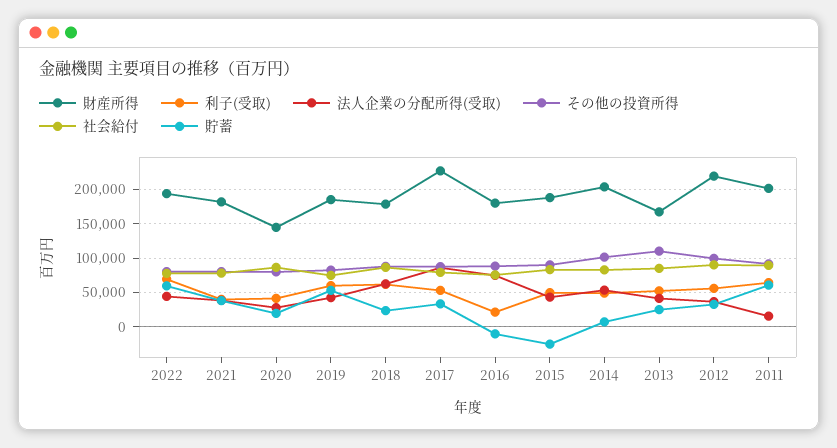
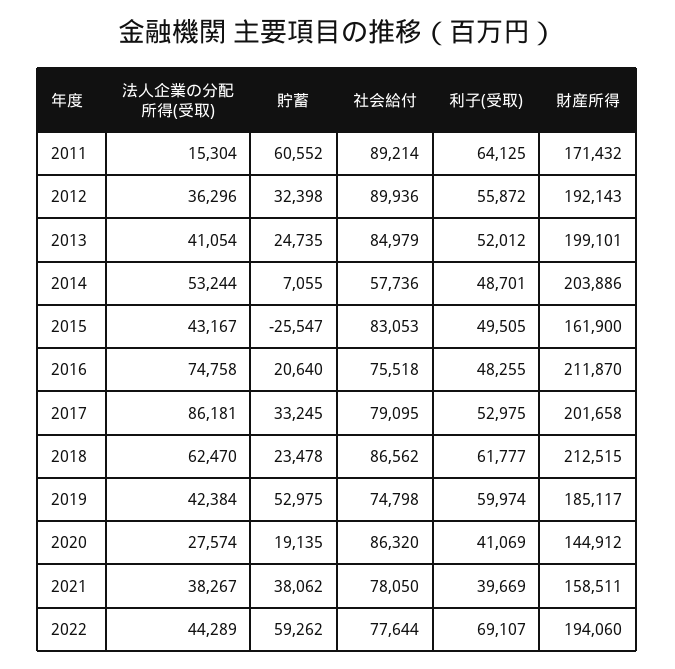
その他の投資所得, 2022: 80000 -> none
財産所得, 2021: 180000 -> 158511
その他の投資所得, 2021: 80000 -> none
その他の投資所得, 2020: 80000 -> none
その他の投資所得, 2019: 80000 -> none
財産所得, 2018: 180000 -> 212515
その他の投資所得, 2018: 90000 -> none
財産所得, 2017: 230000 -> 201658
その他の投資所得, 2017: 90000 -> none
財産所得, 2016: 180000 -> 211870
利子(受取), 2016: 20000 -> 48255
その他の投資所得, 2016: 90000 -> none
貯蓄, 2016: -10000 -> 20640
財産所得, 2015: 190000 -> 161900
その他の投資所得, 2015: 90000 -> none
その他の投資所得, 2014: 100000 -> none
社会給付, 2014: 80000 -> 57736
財産所得, 2013: 170000 -> 199101
その他の投資所得, 2013: 110000 -> none
財産所得, 2012: 220000 -> 192143
その他の投資所得, 2012: 100000 -> none
財産所得, 2011: 200000 -> 171432
その他の投資所得, 2011: 90000 -> none

